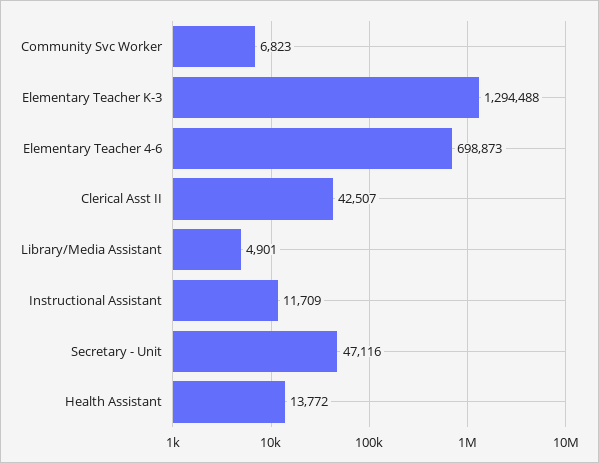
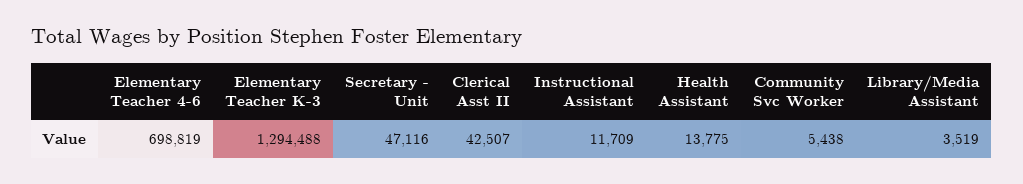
Community Svc Worker: 6823 -> 5438
Elementary Teacher 4-6: 698873 -> 698819
Library/Media Assistant: 4901 -> 3519
Health Assistant: 13772 -> 13775

